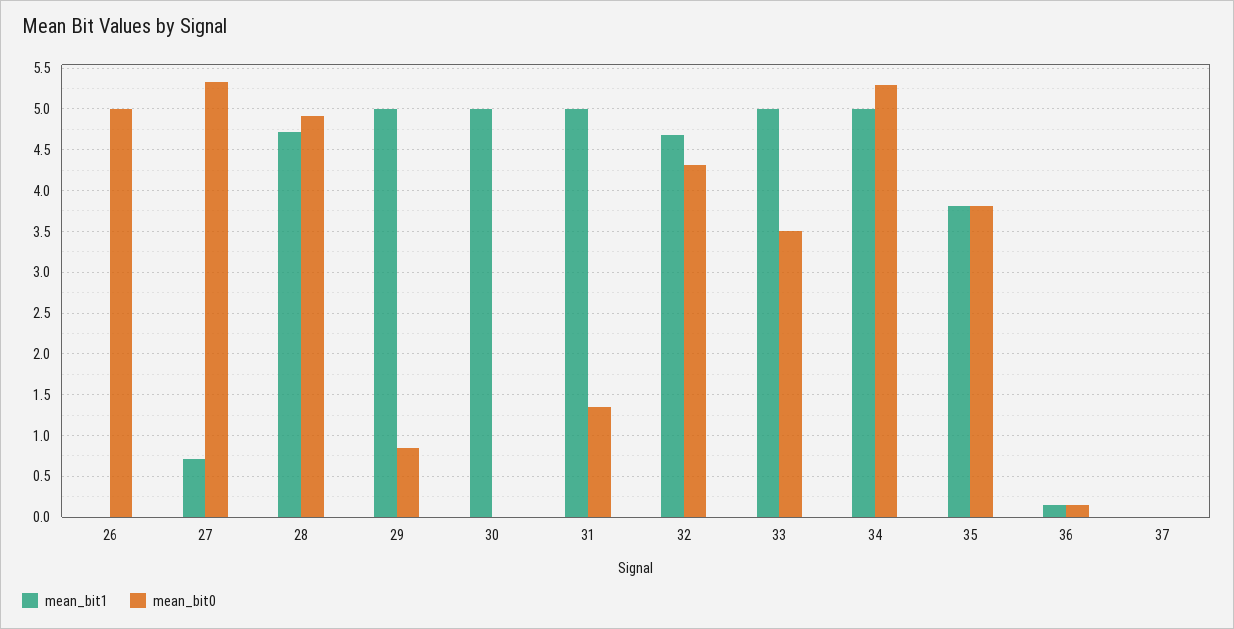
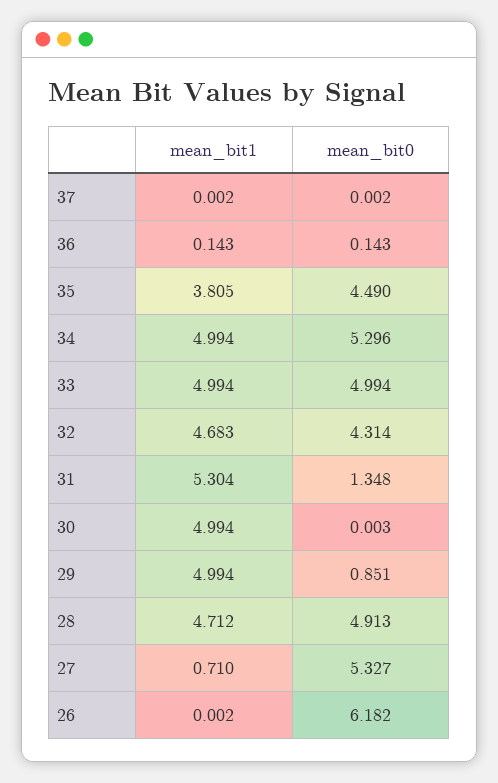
mean_bit0, 26: 5 -> 6.182
mean_bit1, 31: 5 -> 5.304
mean_bit0, 33: 3.5 -> 4.994
mean_bit0, 35: 3.8 -> 4.49

